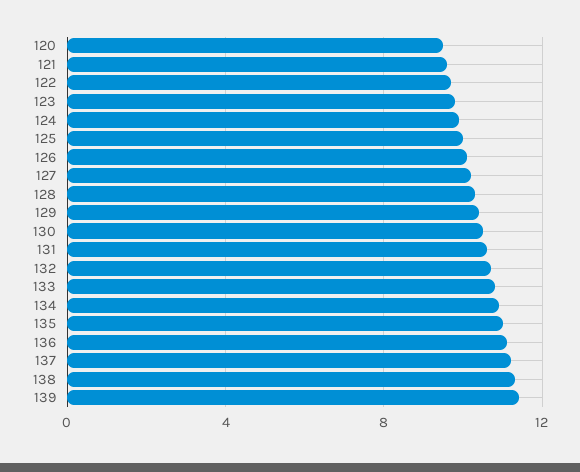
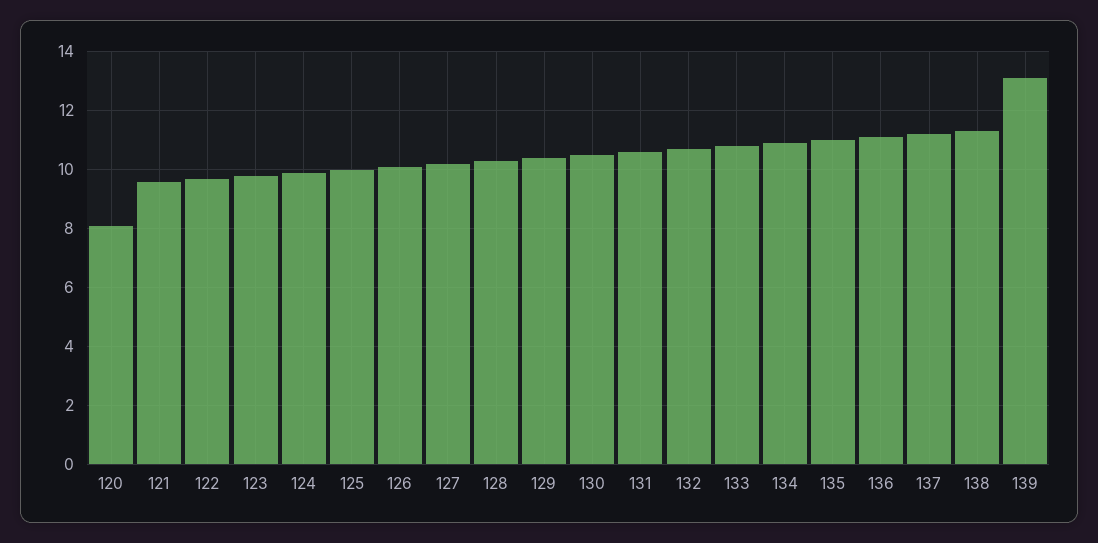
120: 9.5 -> 8
139: 11.5 -> 13

